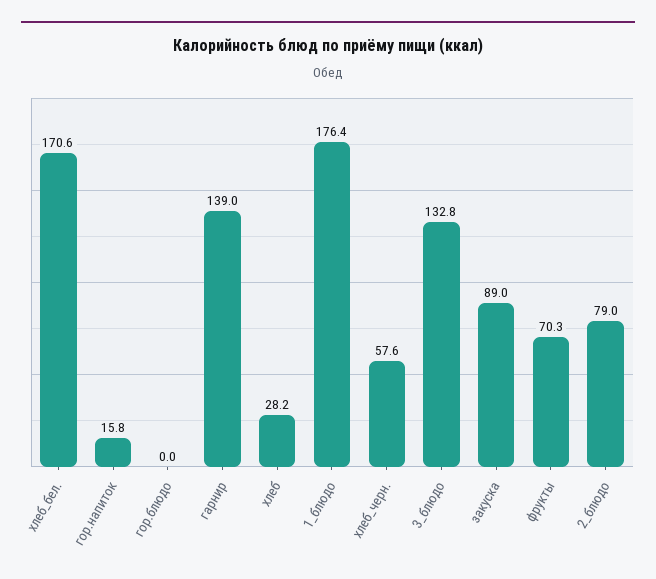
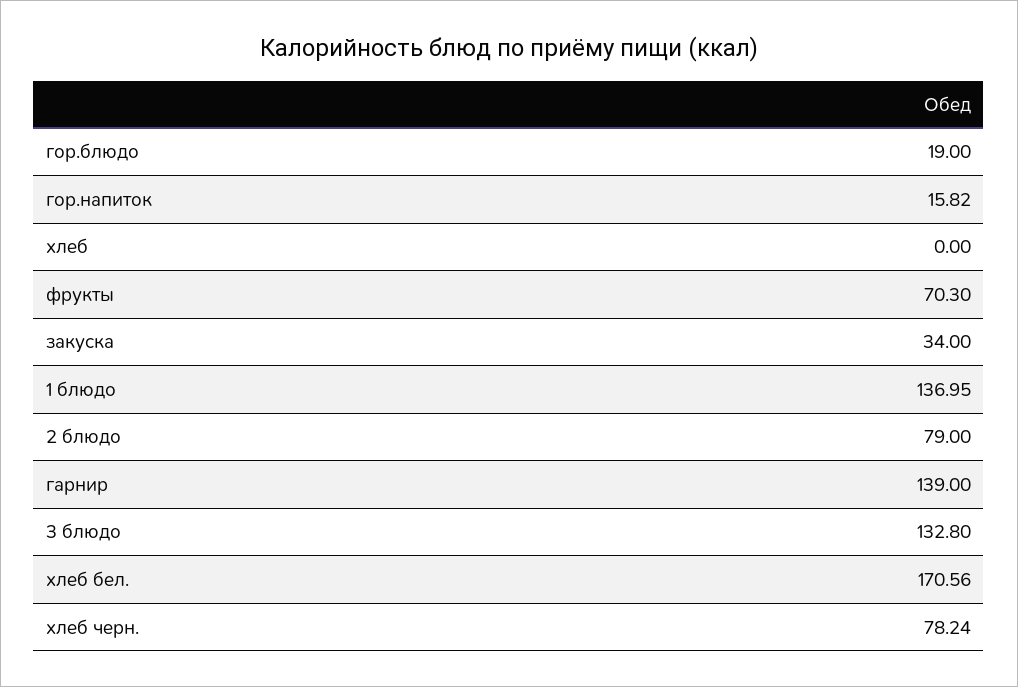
гор.блюдо: 0 -> 19
хлеб: 28.2 -> 0
1_блюдо: 176.4 -> 136.95
хлеб_черн.: 57.6 -> 78.24
закуска: 89 -> 34

